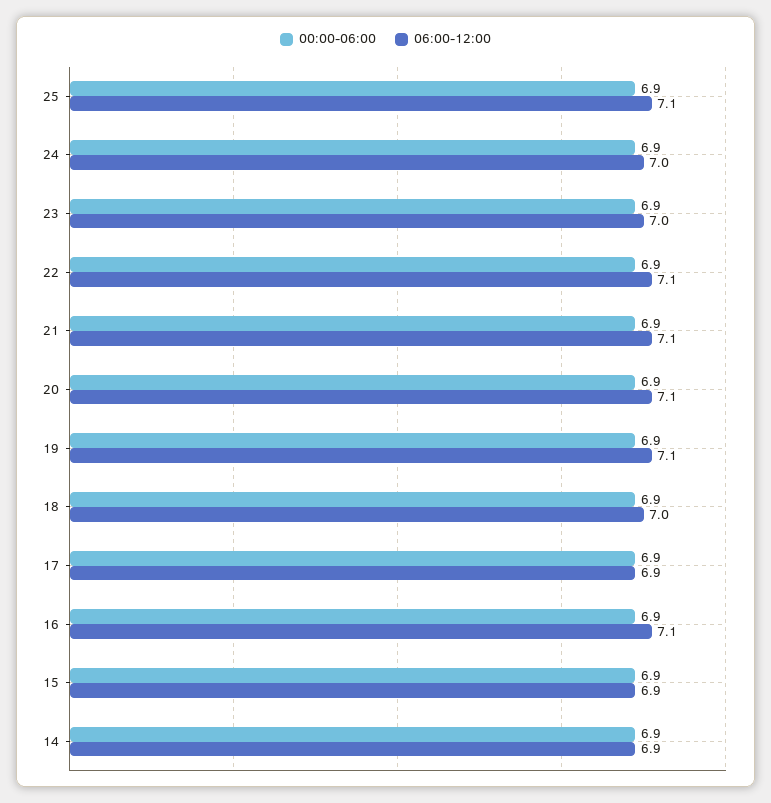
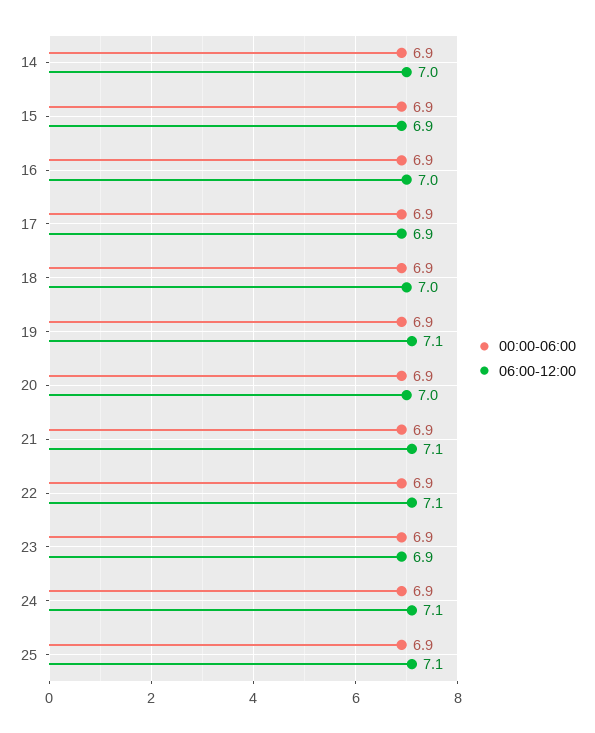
06:00-12:00, 24: 7 -> 7.1
06:00-12:00, 23: 7 -> 6.9
06:00-12:00, 20: 7.1 -> 7
06:00-12:00, 16: 7.1 -> 7
06:00-12:00, 14: 6.9 -> 7

